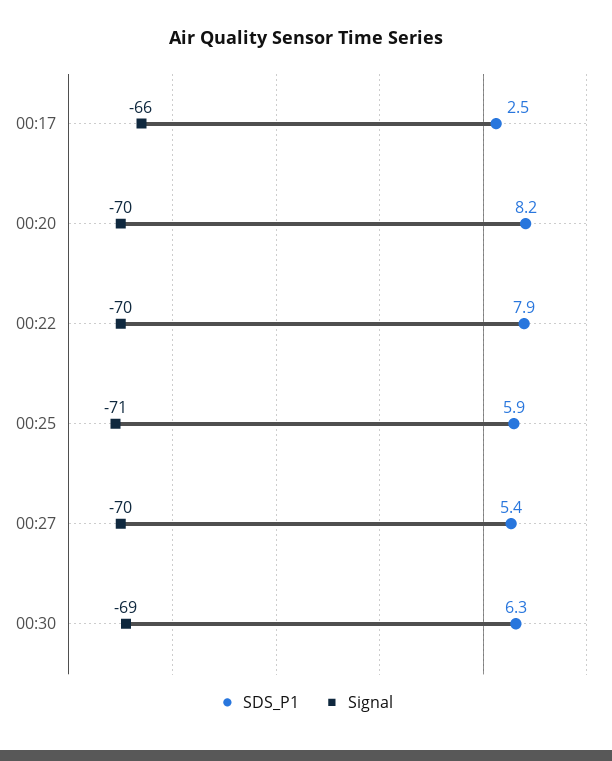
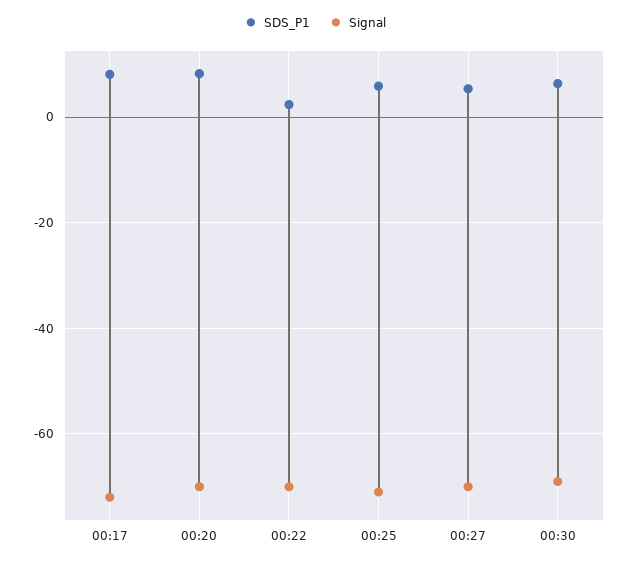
SDS_P1, 00:17: 2.5 -> 8
Signal, 00:17: -66 -> -72
SDS_P1, 00:22: 7.9 -> 2

